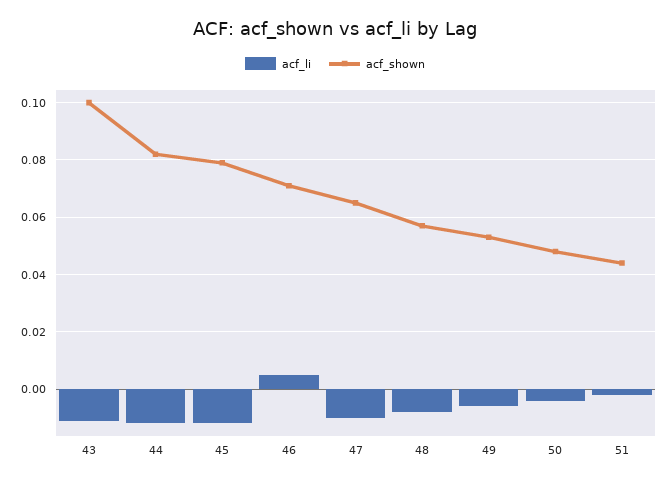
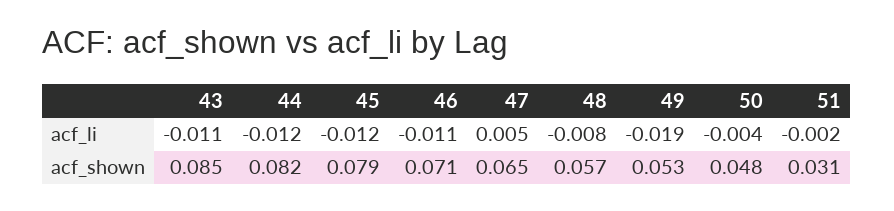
acf_shown, 43: 0.1 -> 0.085
acf_li, 46: 0.005 -> -0.011
acf_li, 47: -0.01 -> 0.005
acf_li, 49: -0.005 -> -0.019
acf_shown, 51: 0.045 -> 0.031

